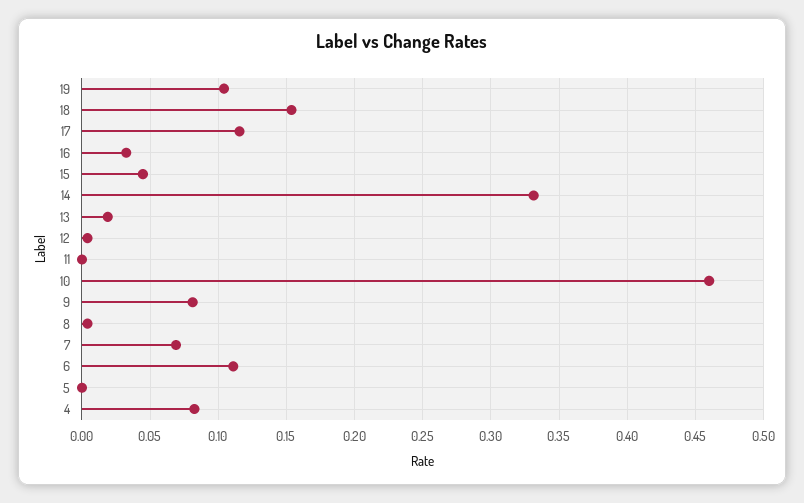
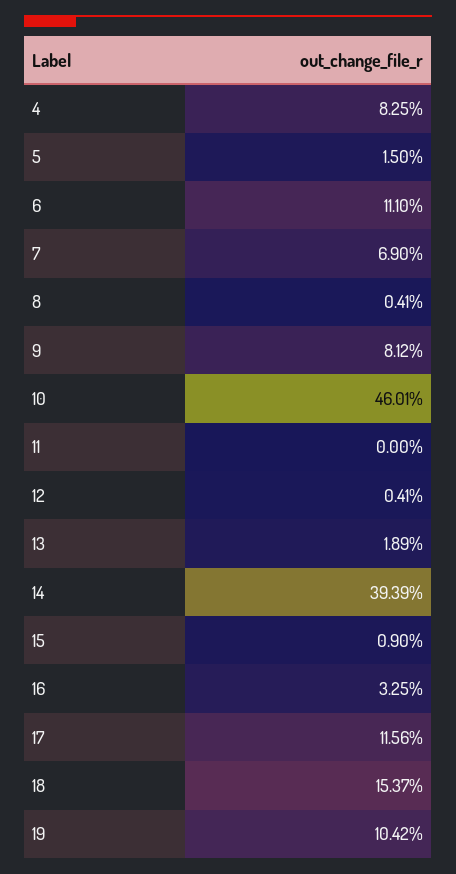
15: 0.045 -> 0.009
14: 0.33 -> 0.3939
5: 0 -> 0.015

